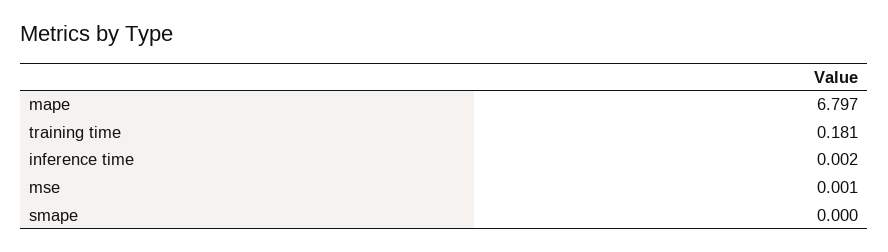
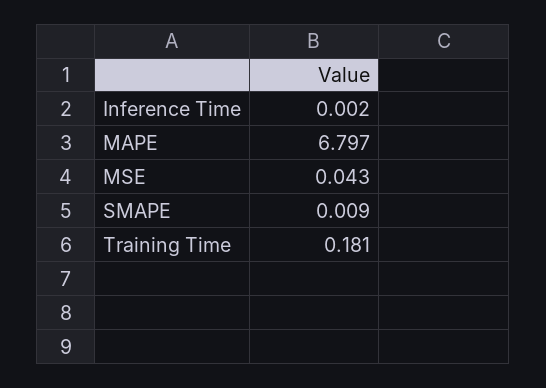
mse: 0.001 -> 0.043
smape: 0 -> 0.009

